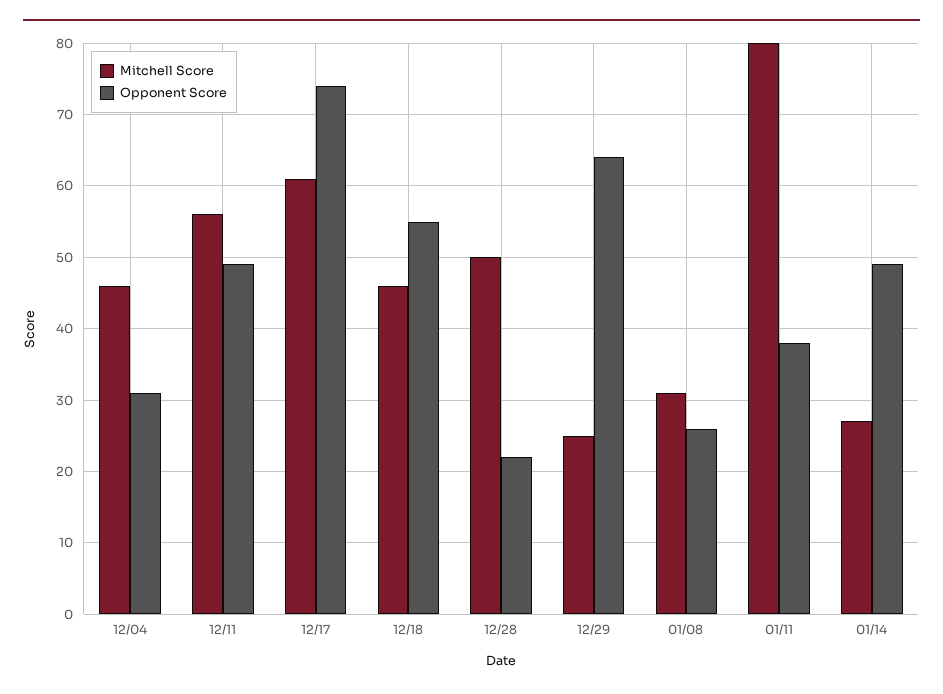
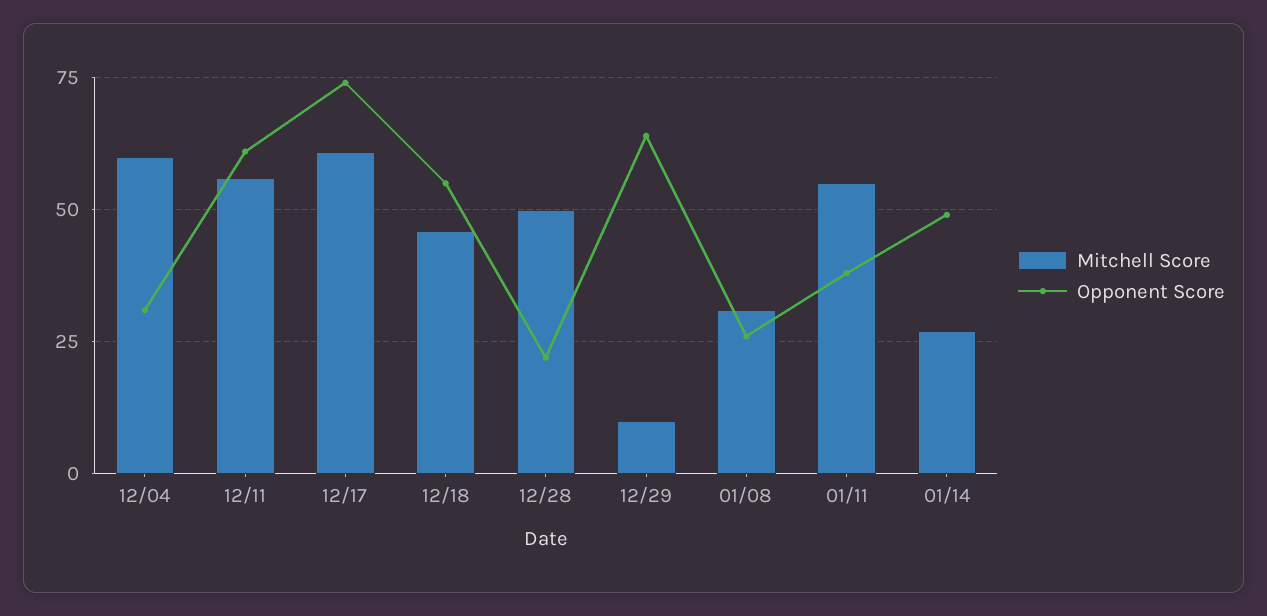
Mitchell Score, 12/04: 46 -> 60
Opponent Score, 12/11: 49 -> 60
Mitchell Score, 12/29: 25 -> 10
Mitchell Score, 01/11: 80 -> 55

